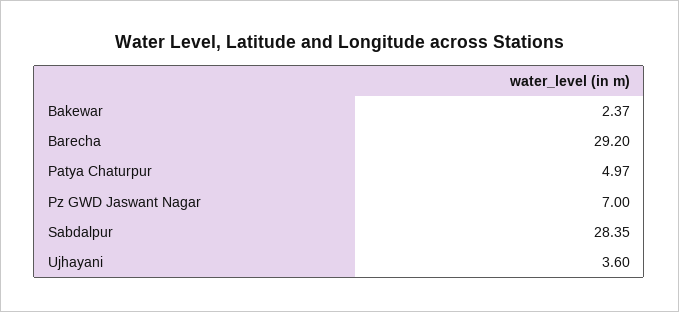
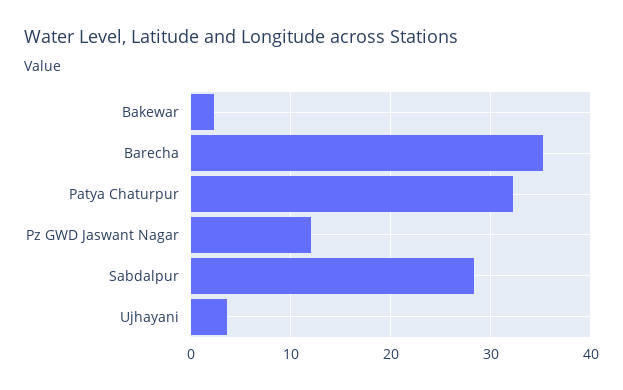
Barecha: 29.2 -> 35
Patya Chaturpur: 4.97 -> 32
Pz GWD Jaswant Nagar: 7 -> 12

